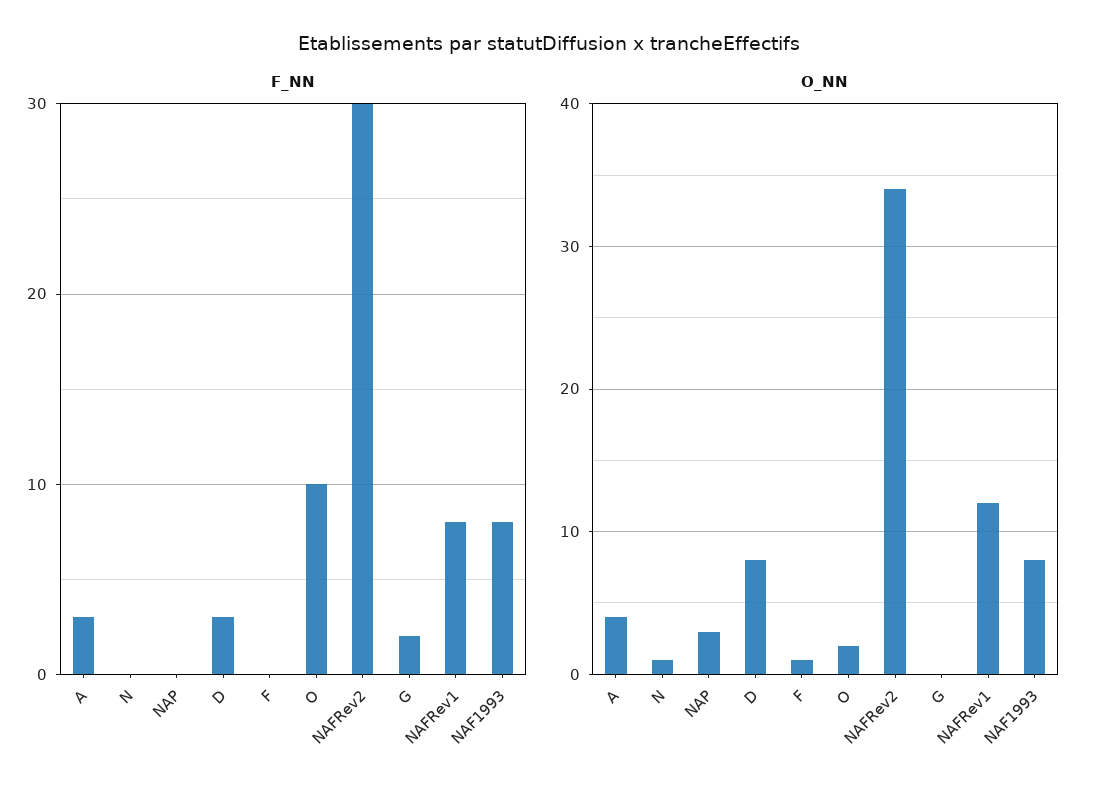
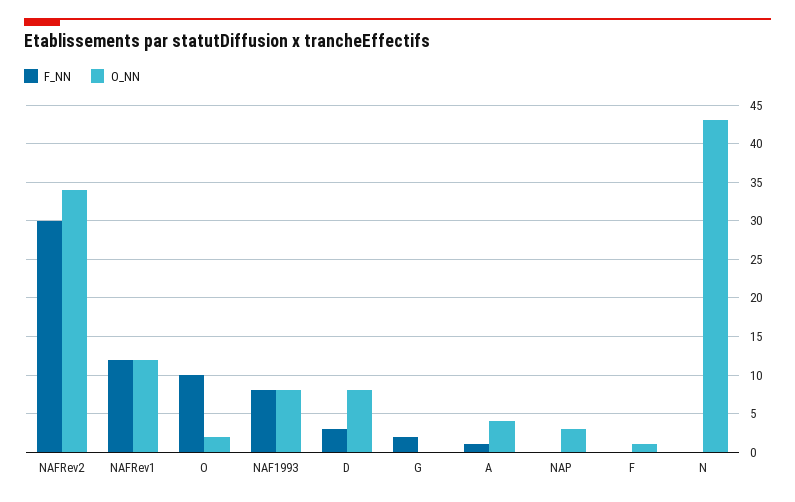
F_NN, A: 3 -> 1
F_NN, NAFRev1: 8 -> 12
O_NN, N: 1 -> 43

